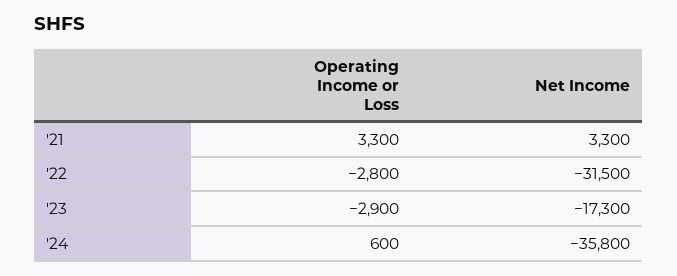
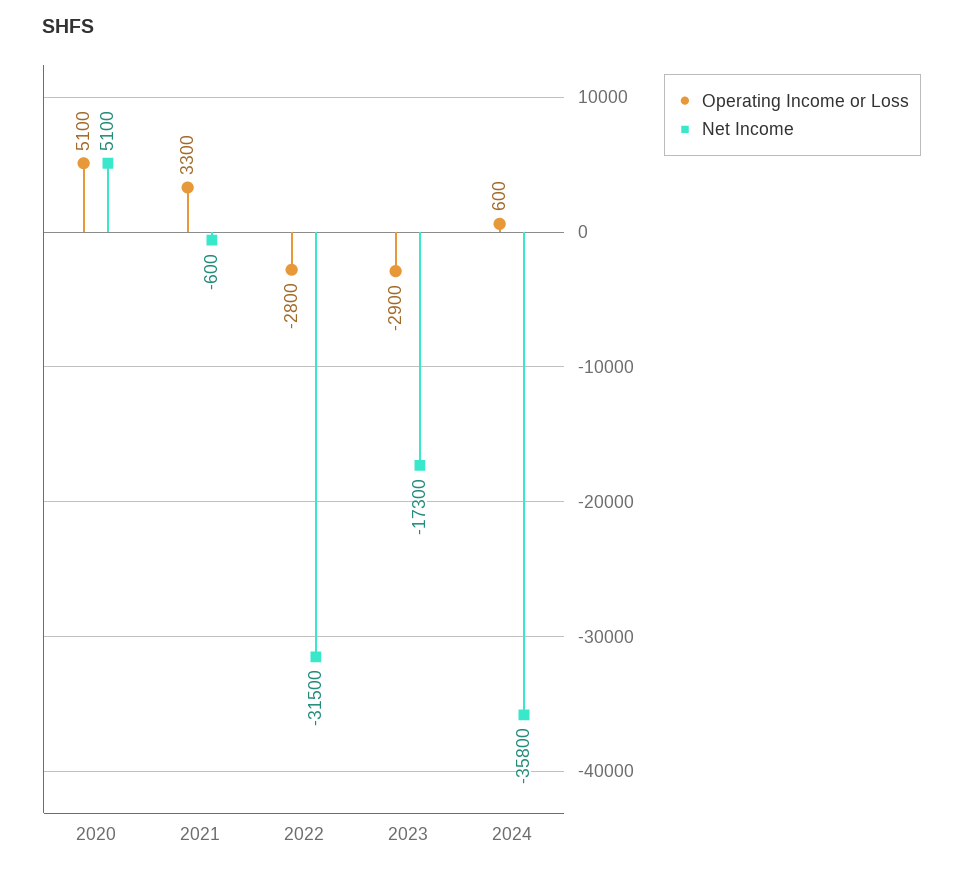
Net Income, '21: 3300 -> -600
Operating Income or Loss, 2020: none -> 5100
Net Income, 2020: none -> 5100

